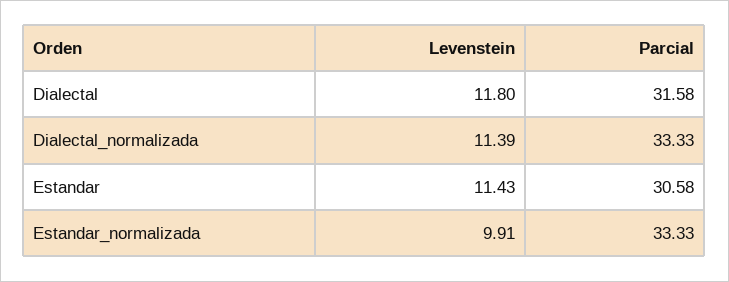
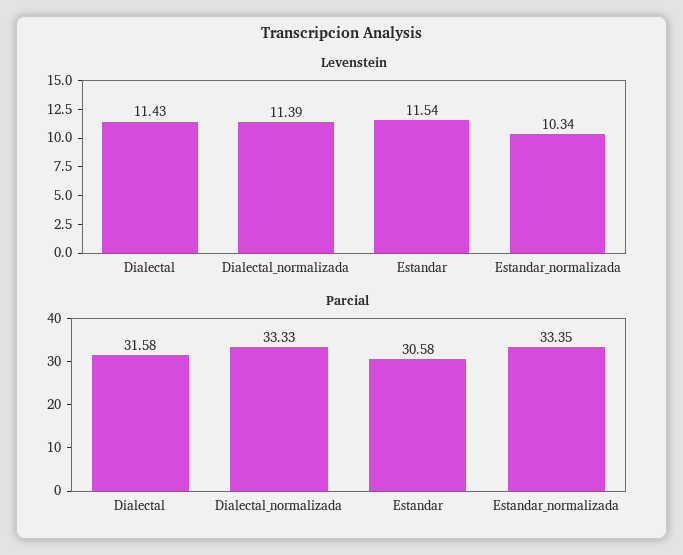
Levenstein, Dialectal: 11.8 -> 11.43
Levenstein, Estandar: 11.43 -> 11.54
Levenstein, Estandar_normalizada: 9.91 -> 10.34
Parcial, Estandar_normalizada: 33.33 -> 33.35

